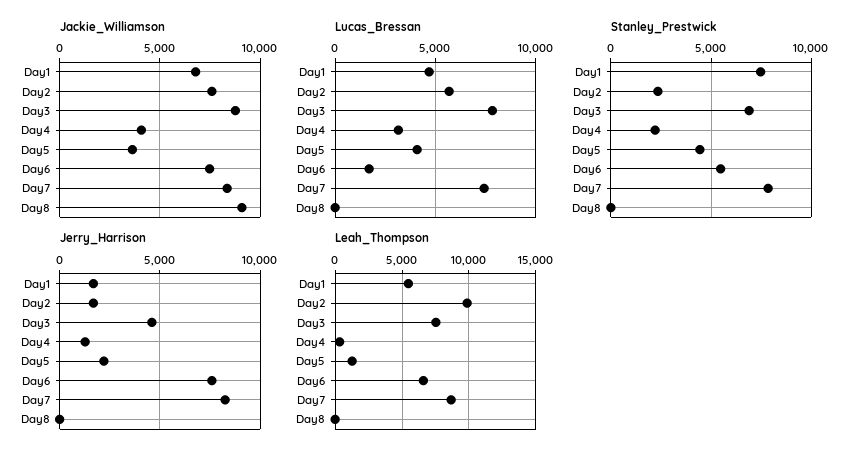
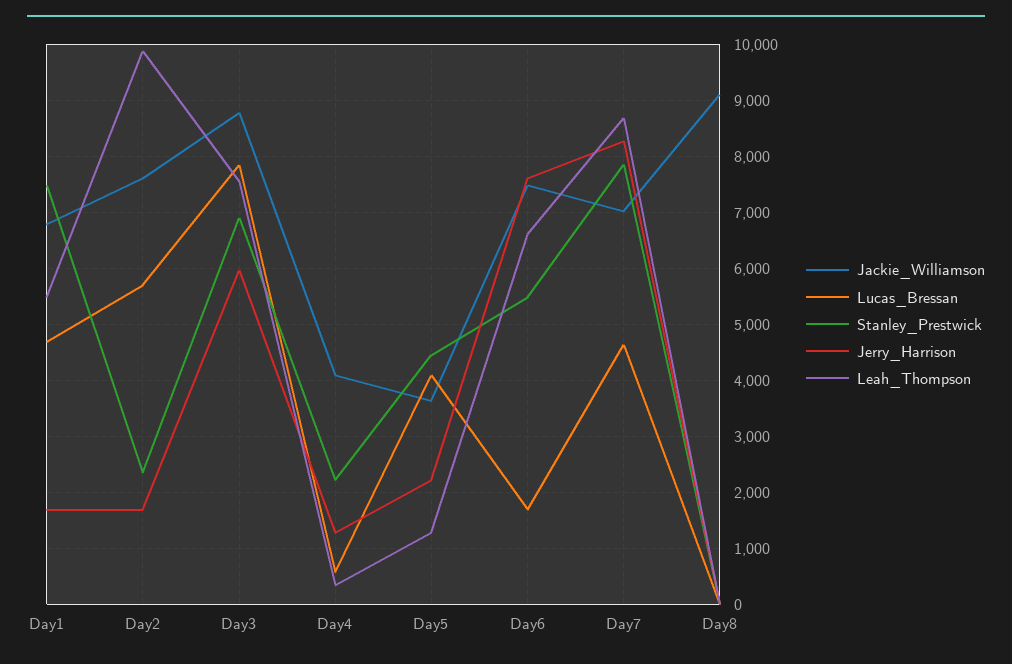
Jackie_Williamson, Day7: 8500 -> 7000
Lucas_Bressan, Day4: 3000 -> 600
Lucas_Bressan, Day7: 7500 -> 4600
Jerry_Harrison, Day3: 4500 -> 6000

